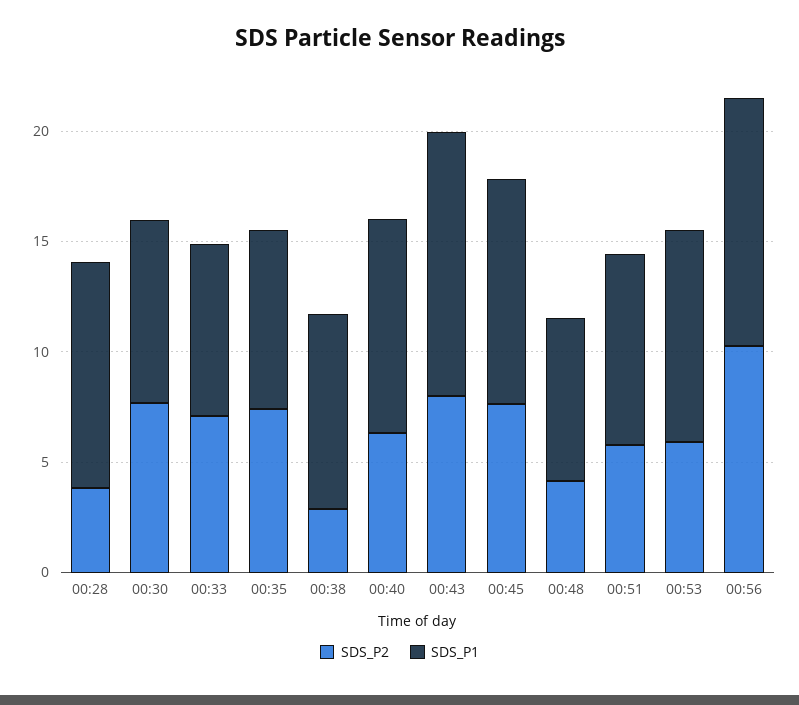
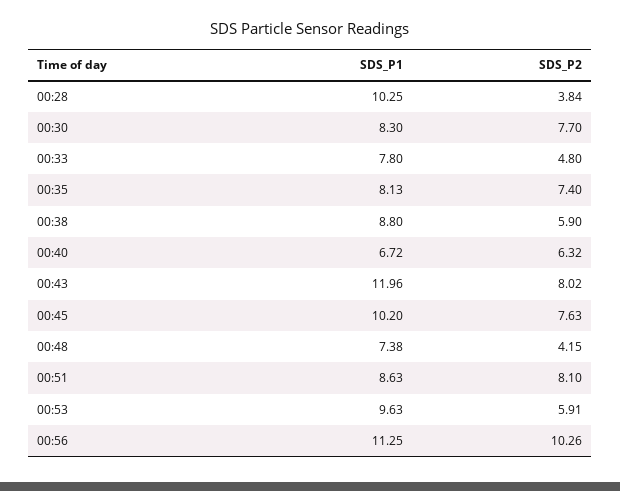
SDS_P2, 00:33: 7 -> 4.8
SDS_P2, 00:38: 3 -> 5.9
SDS_P1, 00:40: 10 -> 6.72
SDS_P2, 00:51: 6 -> 8.1

